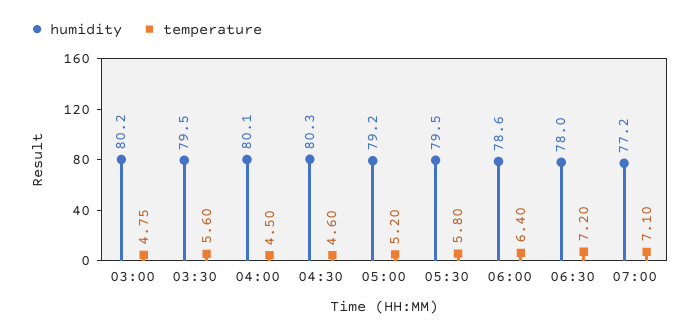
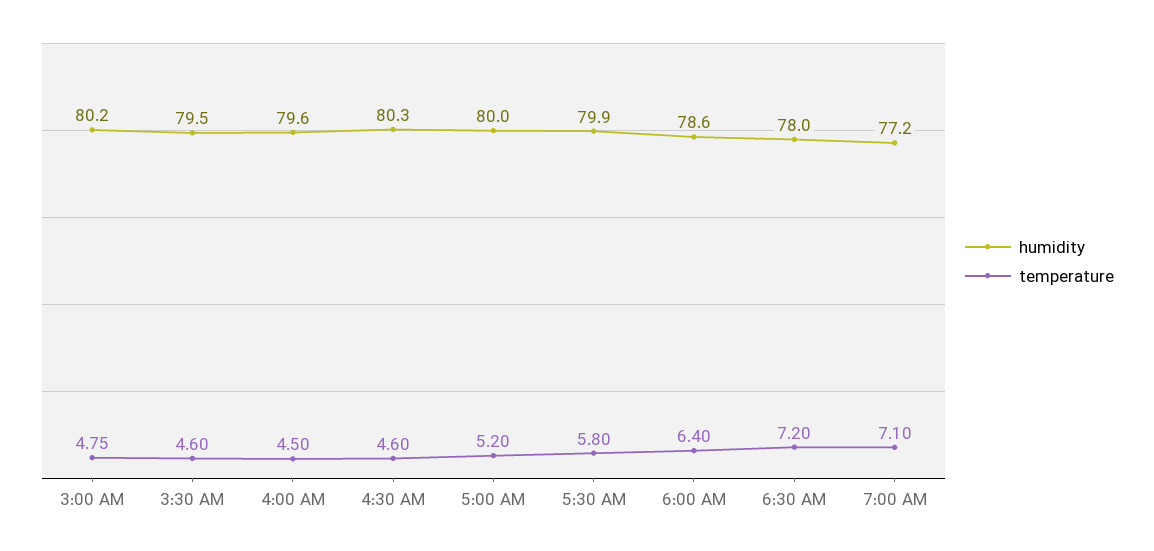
temperature, 03:30: 5.6 -> 4.6
humidity, 04:00: 80.1 -> 79.6
humidity, 05:00: 79.2 -> 80
humidity, 05:30: 79.5 -> 79.9

